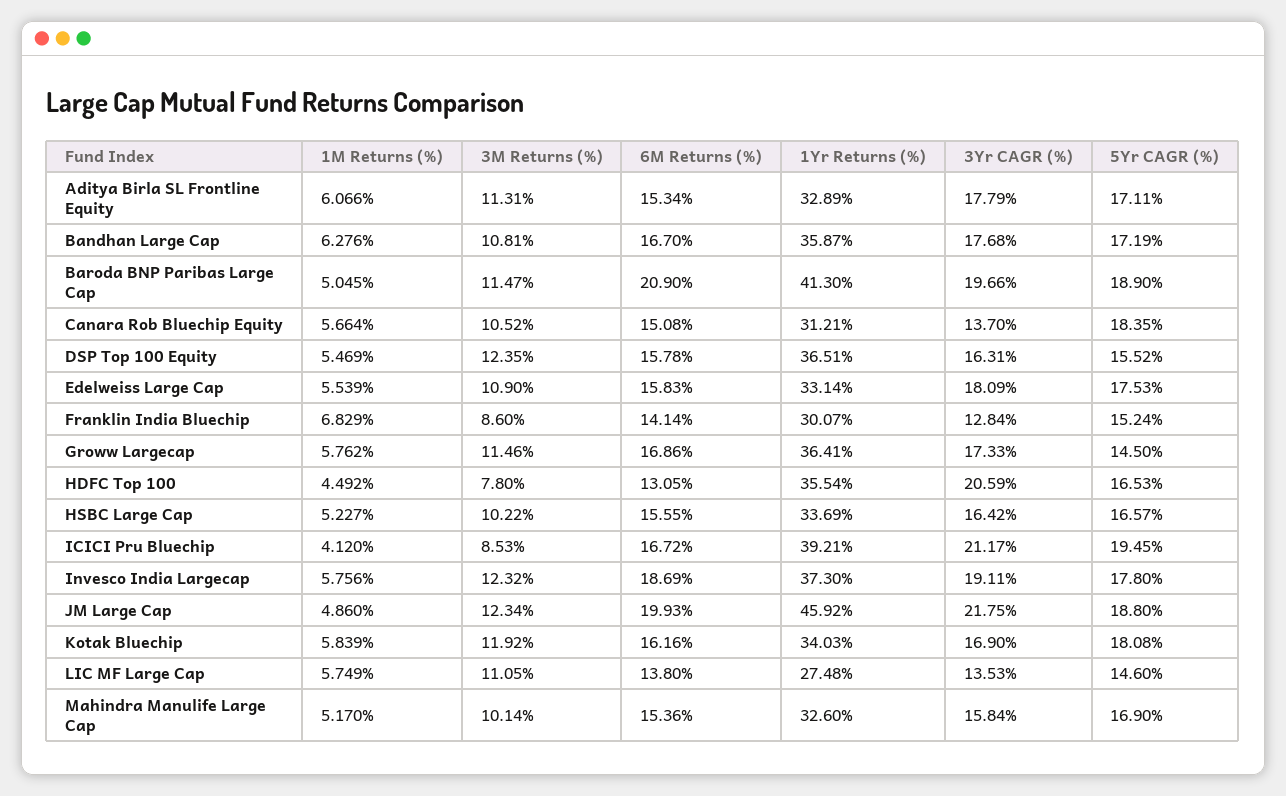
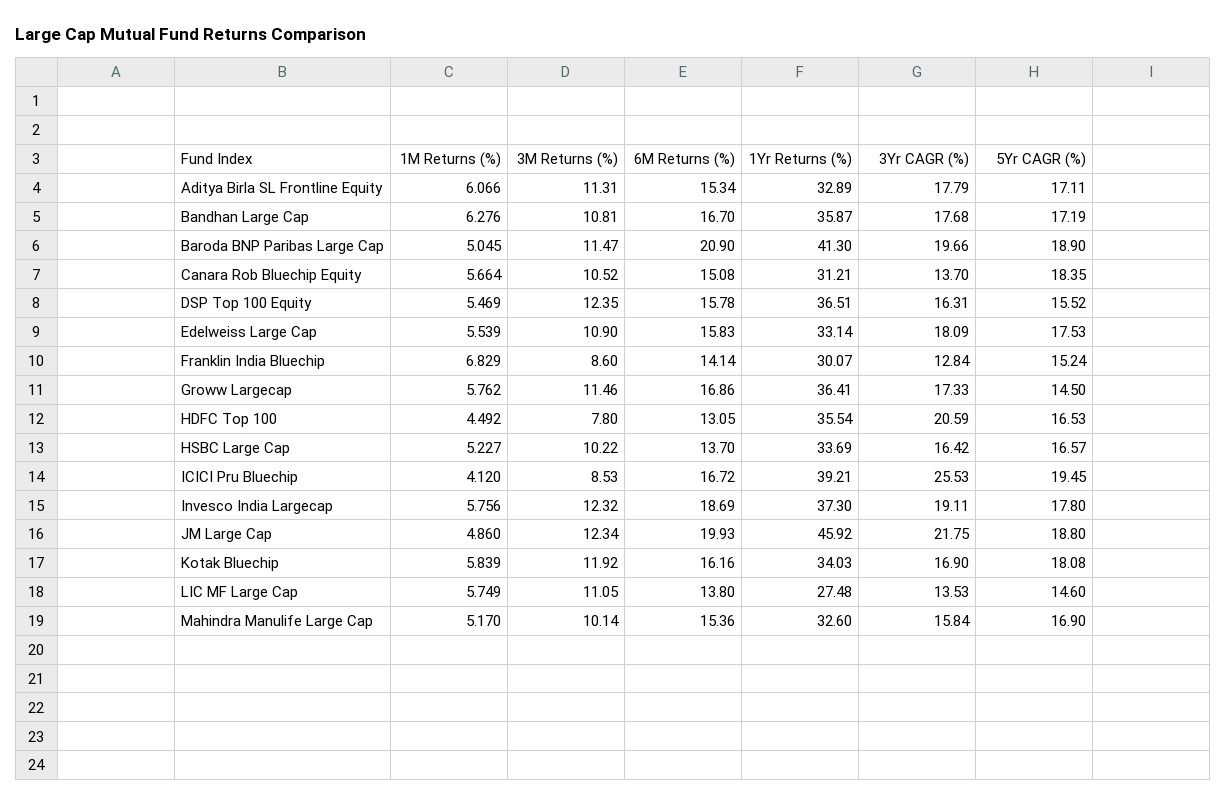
6M Returns (%), HSBC Large Cap: 15.55 -> 13.7
3Yr CAGR (%), ICICI Pru Bluechip: 21.17 -> 25.53

